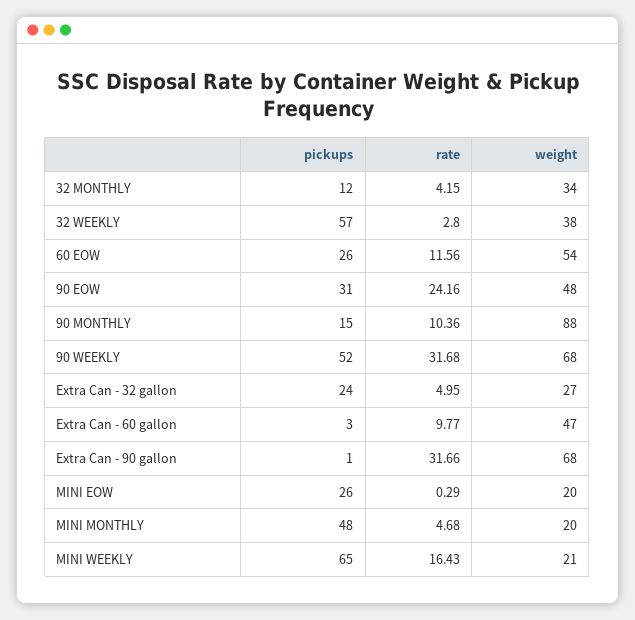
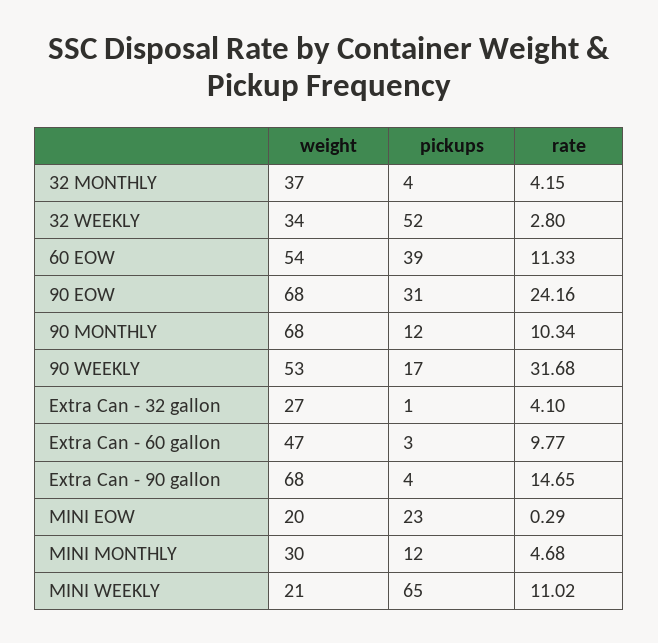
pickups, 32 MONTHLY: 12 -> 4
weight, 32 MONTHLY: 34 -> 37
pickups, 32 WEEKLY: 57 -> 52
weight, 32 WEEKLY: 38 -> 34
pickups, 60 EOW: 26 -> 39
rate, 60 EOW: 11.56 -> 11.33
weight, 90 EOW: 48 -> 68
pickups, 90 MONTHLY: 15 -> 12
rate, 90 MONTHLY: 10.36 -> 10.34
weight, 90 MONTHLY: 88 -> 68
pickups, 90 WEEKLY: 52 -> 17
weight, 90 WEEKLY: 68 -> 53
pickups, Extra Can - 32 gallon: 24 -> 1
rate, Extra Can - 32 gallon: 4.95 -> 4.1
pickups, Extra Can - 90 gallon: 1 -> 4
rate, Extra Can - 90 gallon: 31.66 -> 14.65
pickups, MINI EOW: 26 -> 23
pickups, MINI MONTHLY: 48 -> 12
weight, MINI MONTHLY: 20 -> 30
rate, MINI WEEKLY: 16.43 -> 11.02

